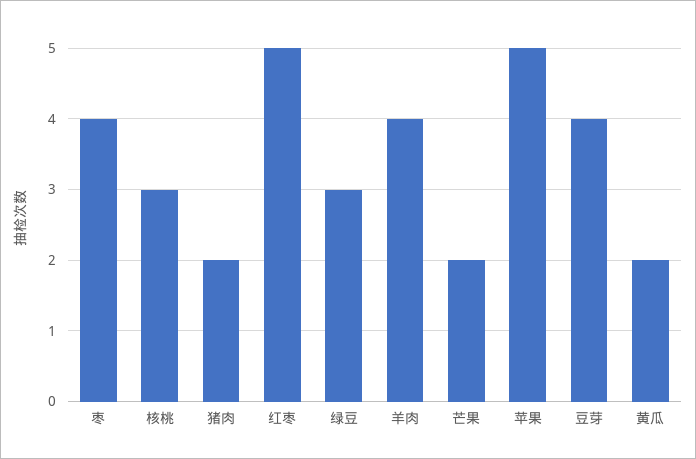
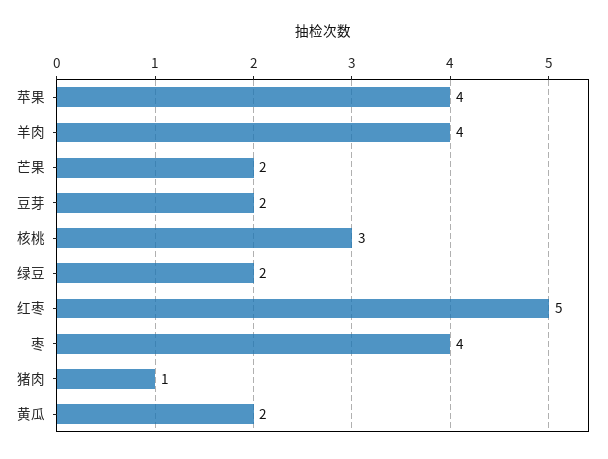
猪肉: 2 -> 1
绿豆: 3 -> 2
苹果: 5 -> 4
豆芽: 4 -> 2

